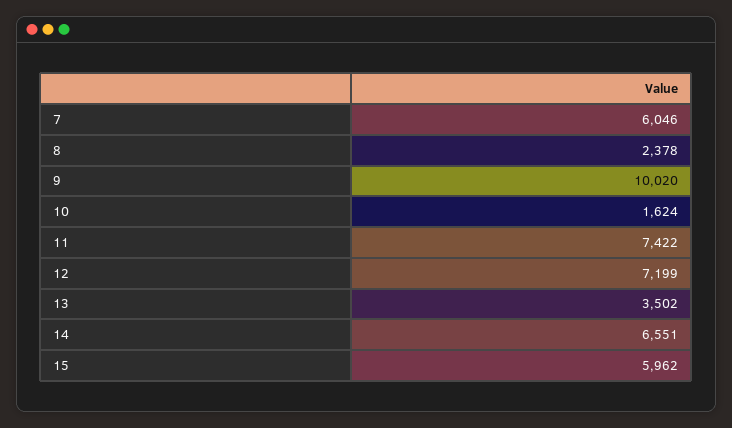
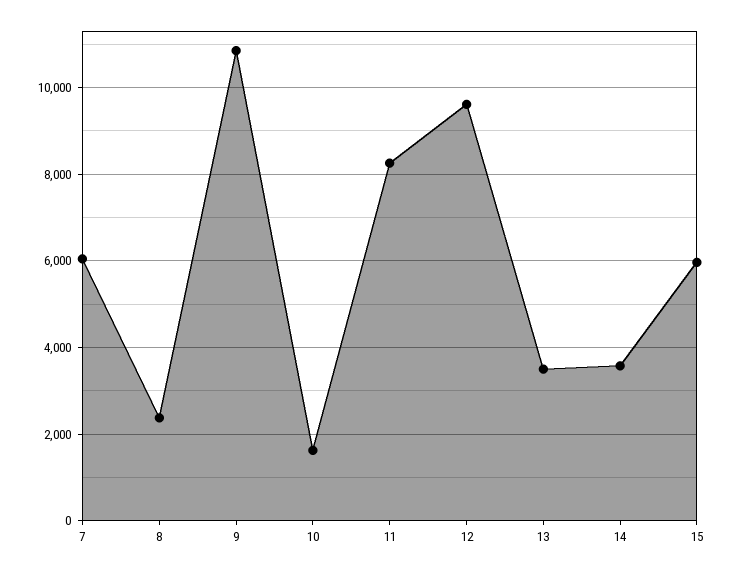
9: 10020 -> 10800
11: 7422 -> 8200
12: 7199 -> 9600
14: 6551 -> 3600

